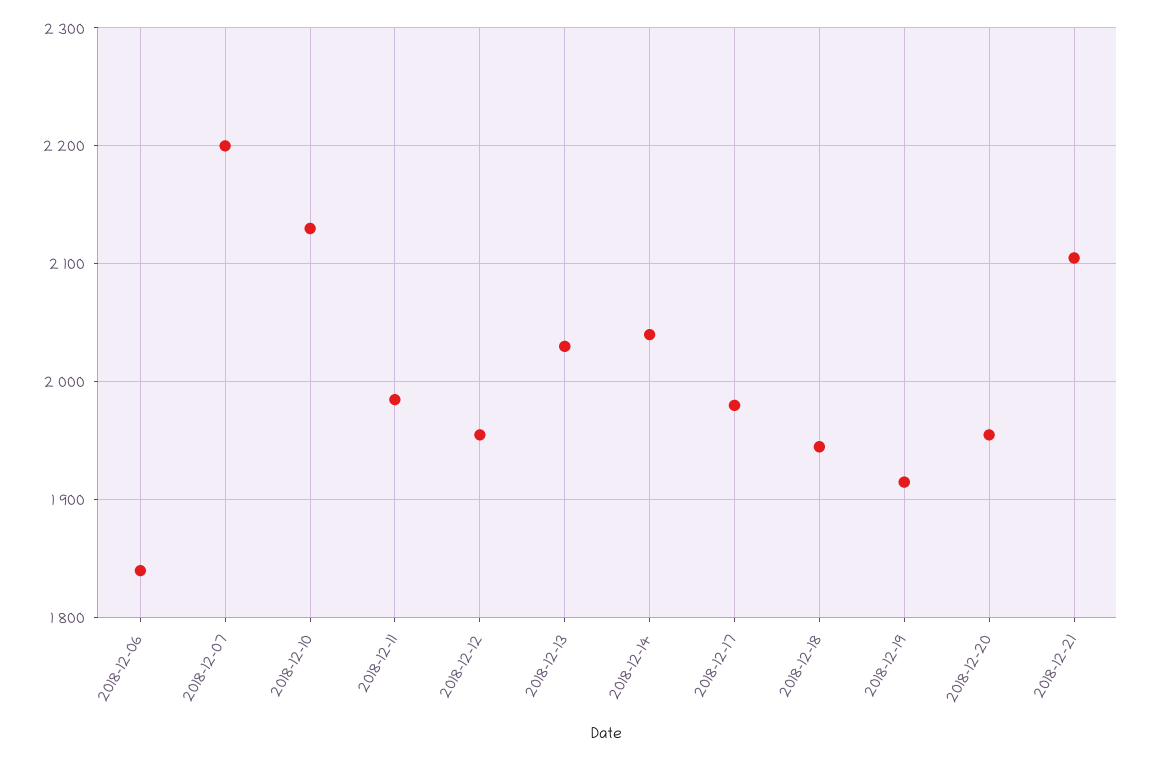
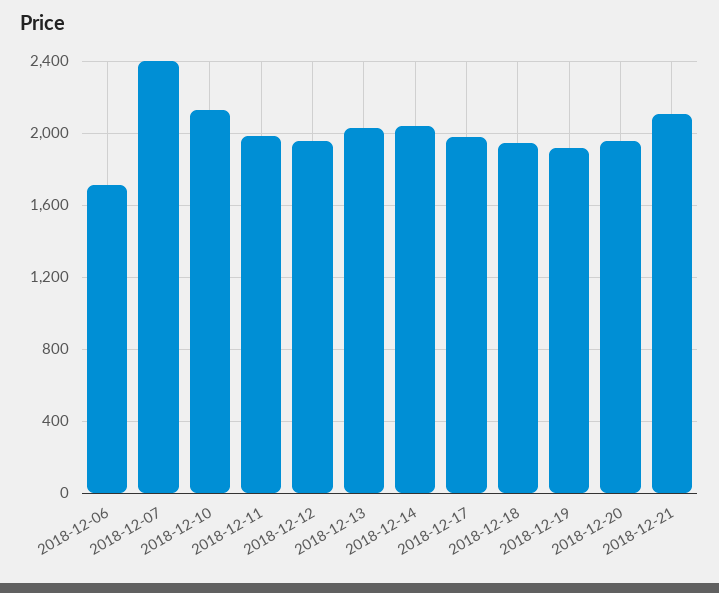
2018-12-06: 1840 -> 1700
2018-12-07: 2200 -> 2400

